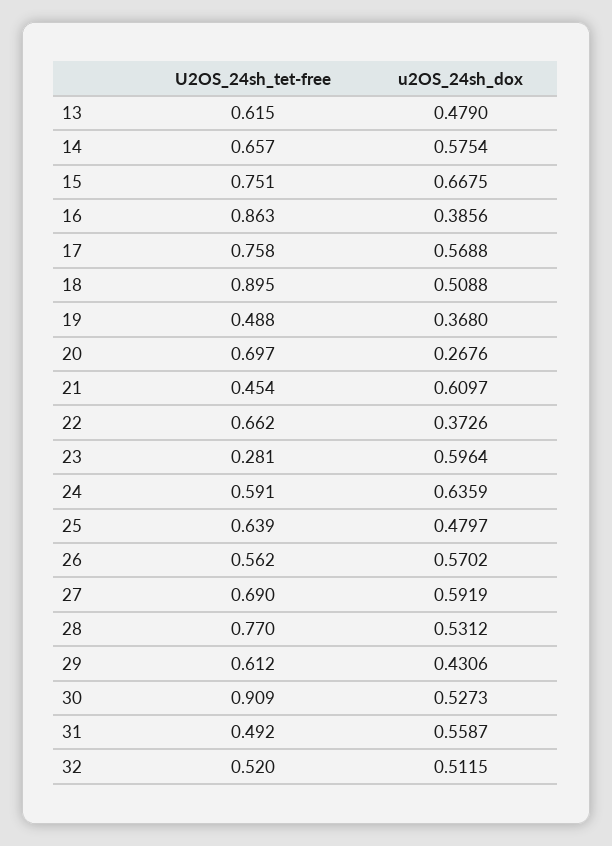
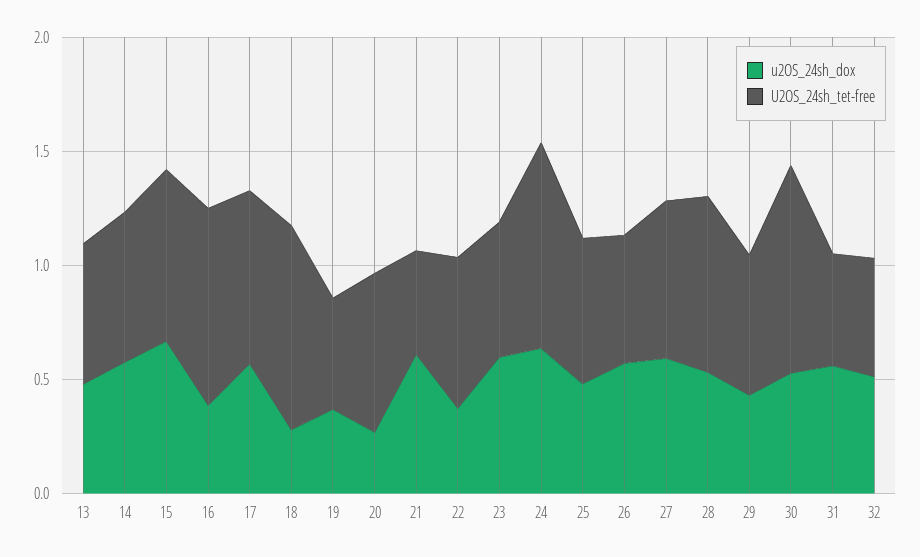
u2OS_24sh_dox, 18: 0.5088 -> 0.3
U2OS_24sh_tet-free, 23: 0.281 -> 0.6
U2OS_24sh_tet-free, 24: 0.591 -> 0.9

